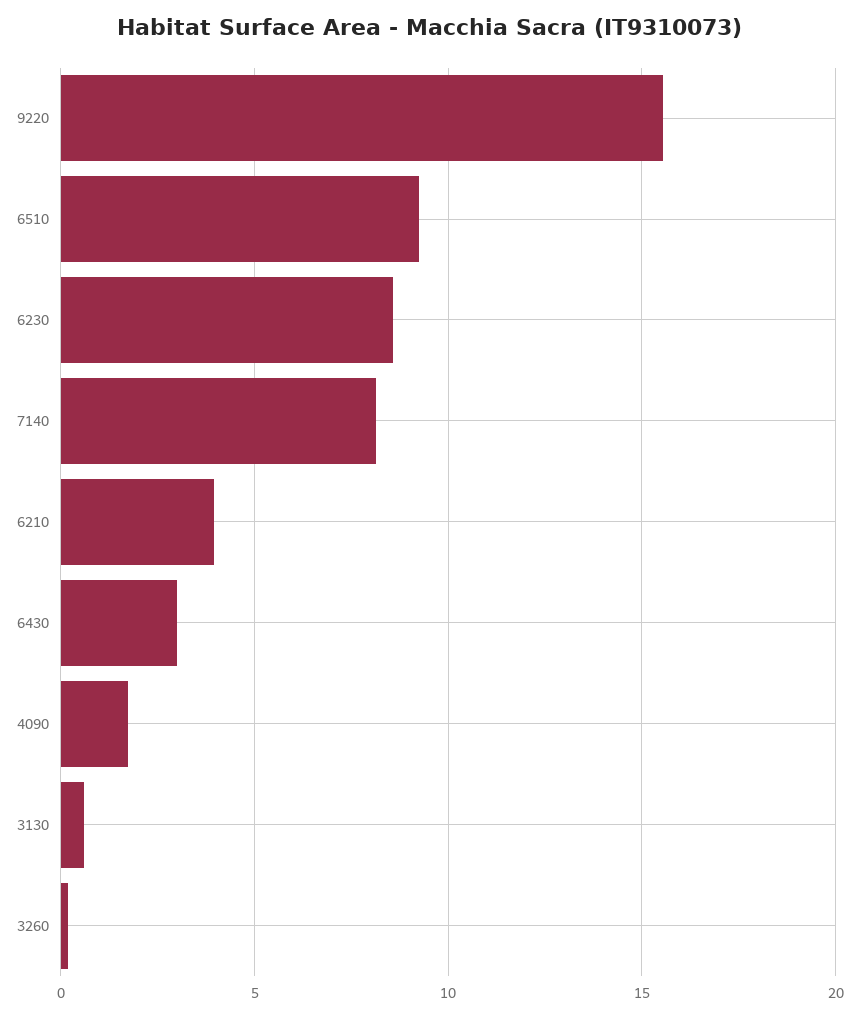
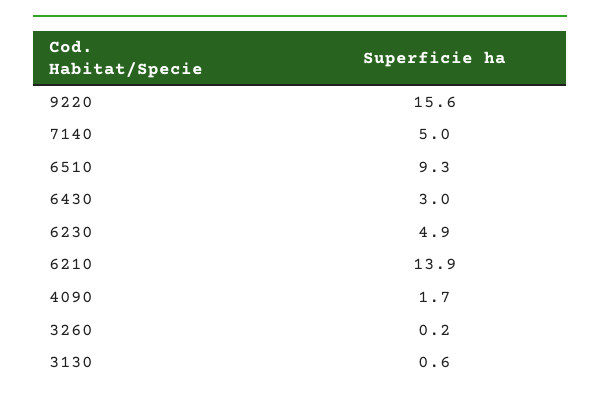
6230: 8.5 -> 4.9
7140: 8 -> 5
6210: 4 -> 13.9

